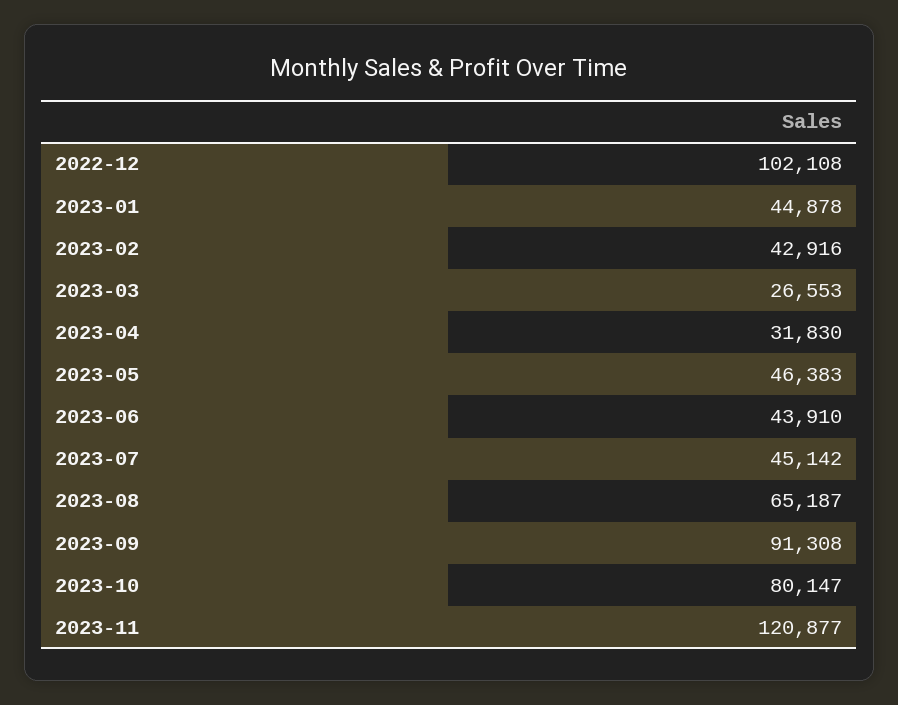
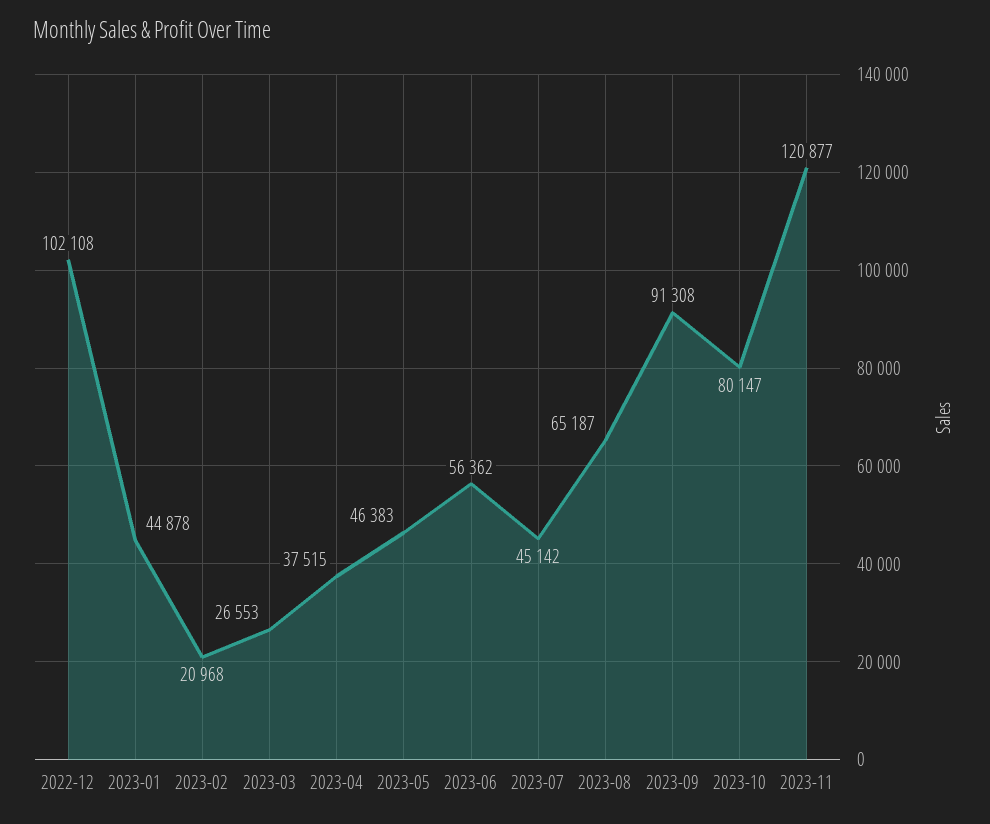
2023-02: 42916 -> 20968
2023-04: 31830 -> 37515
2023-06: 43910 -> 56362

